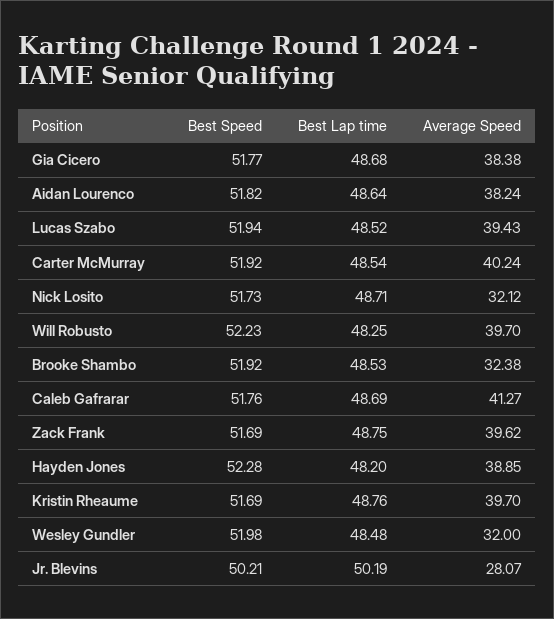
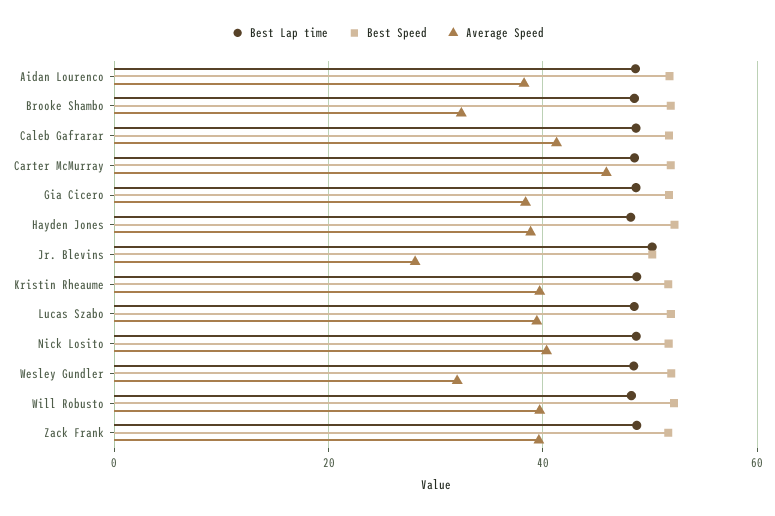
Average Speed, Carter McMurray: 40.24 -> 46
Average Speed, Nick Losito: 32.12 -> 40

